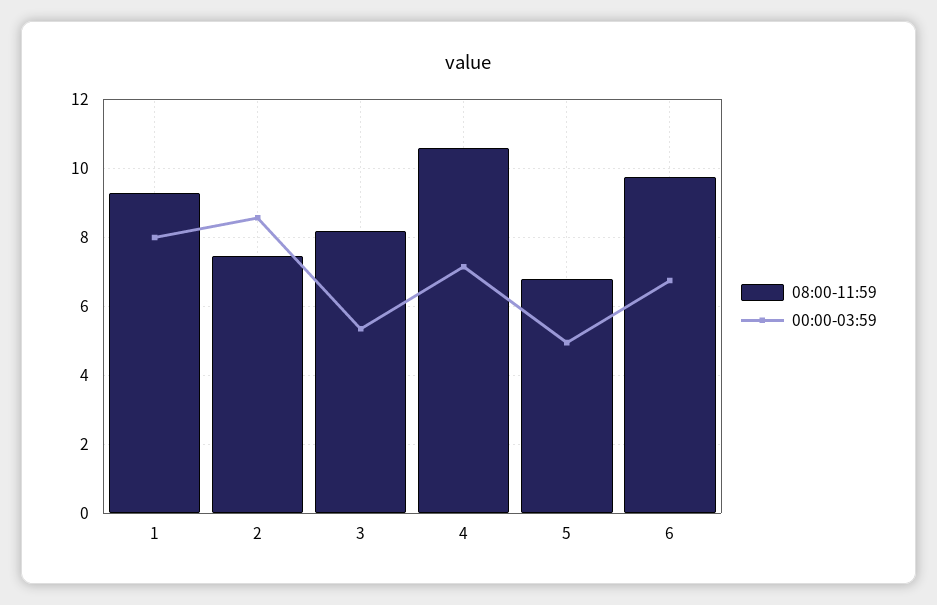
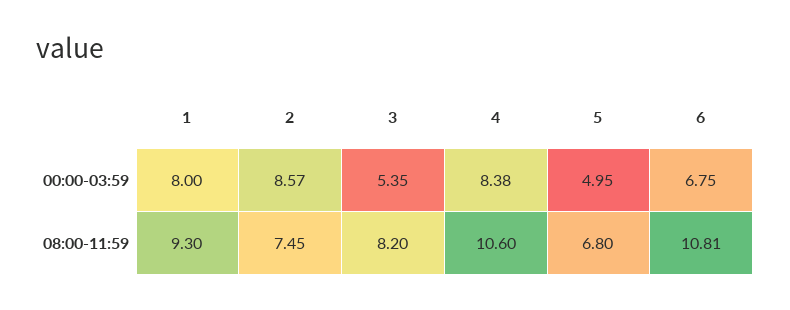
00:00-03:59, 4: 7.2 -> 8.38
08:00-11:59, 6: 9.8 -> 10.81

